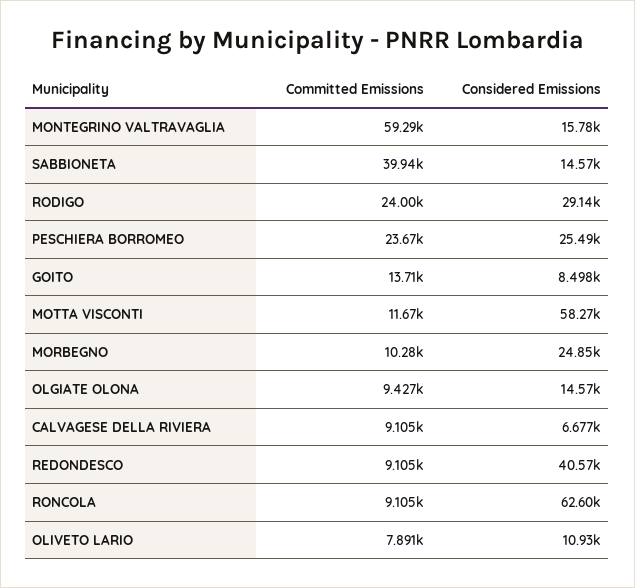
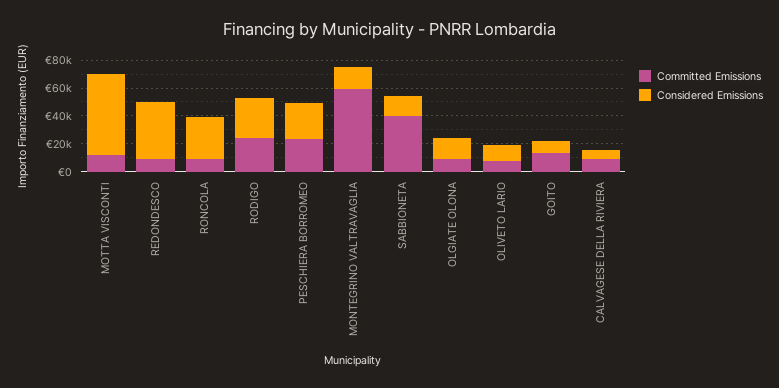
Committed Emissions, MORBEGNO: 10280 -> none
Considered Emissions, MORBEGNO: 24850 -> none
Considered Emissions, RONCOLA: 62600 -> 30000

